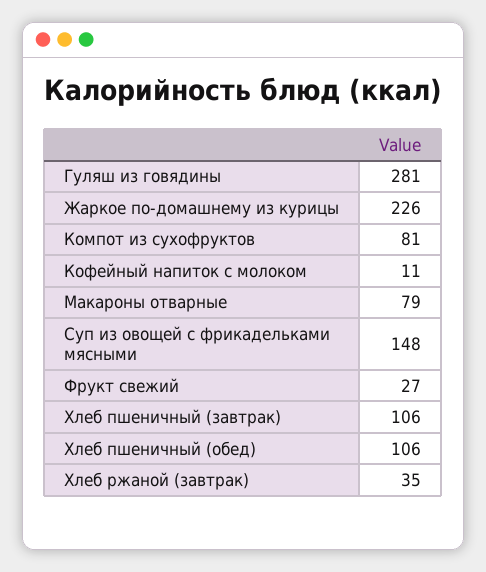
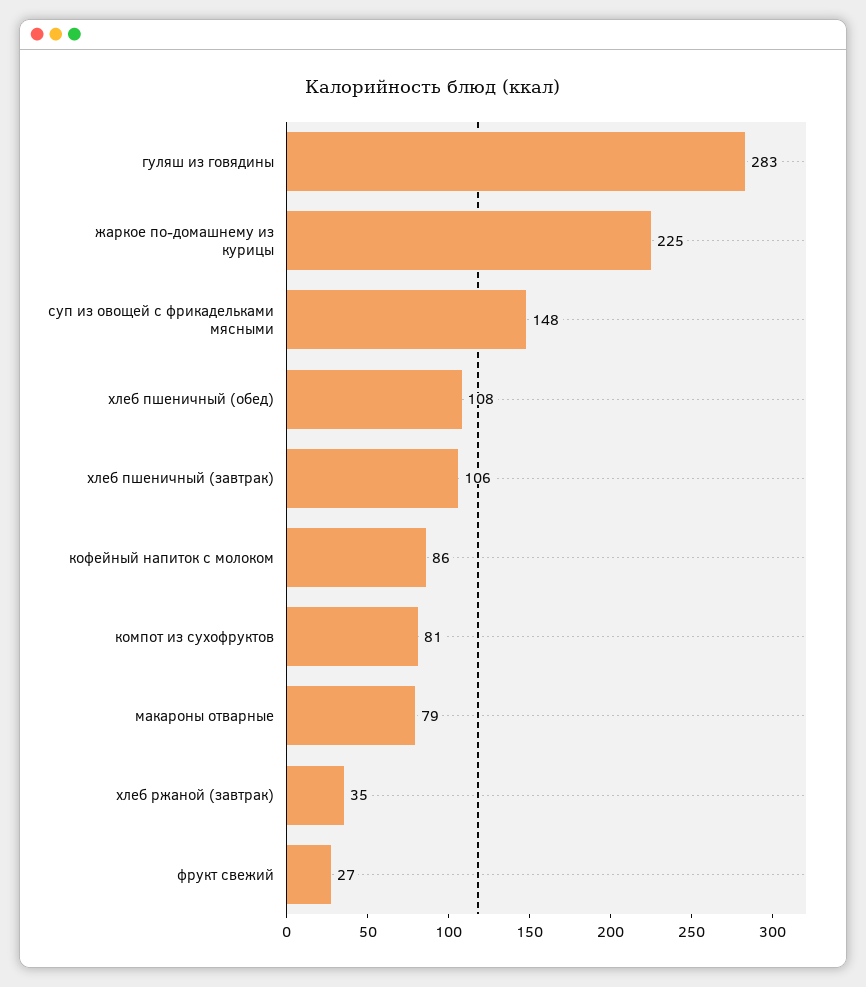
Гуляш из говядины: 281 -> 283
Жаркое по-домашнему из курицы: 226 -> 225
Кофейный напиток с молоком: 11 -> 86
Хлеб пшеничный (обед): 106 -> 108

